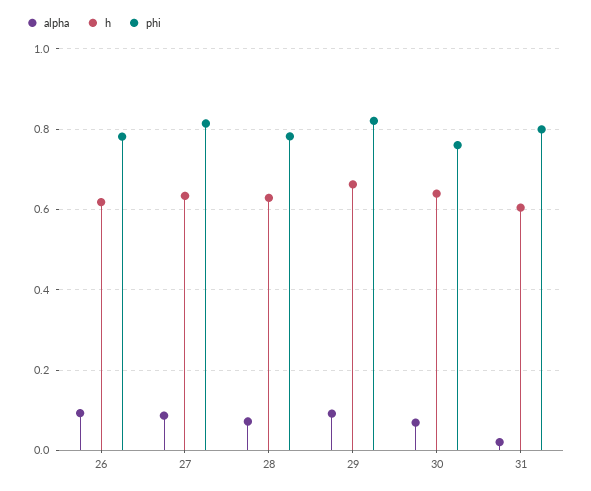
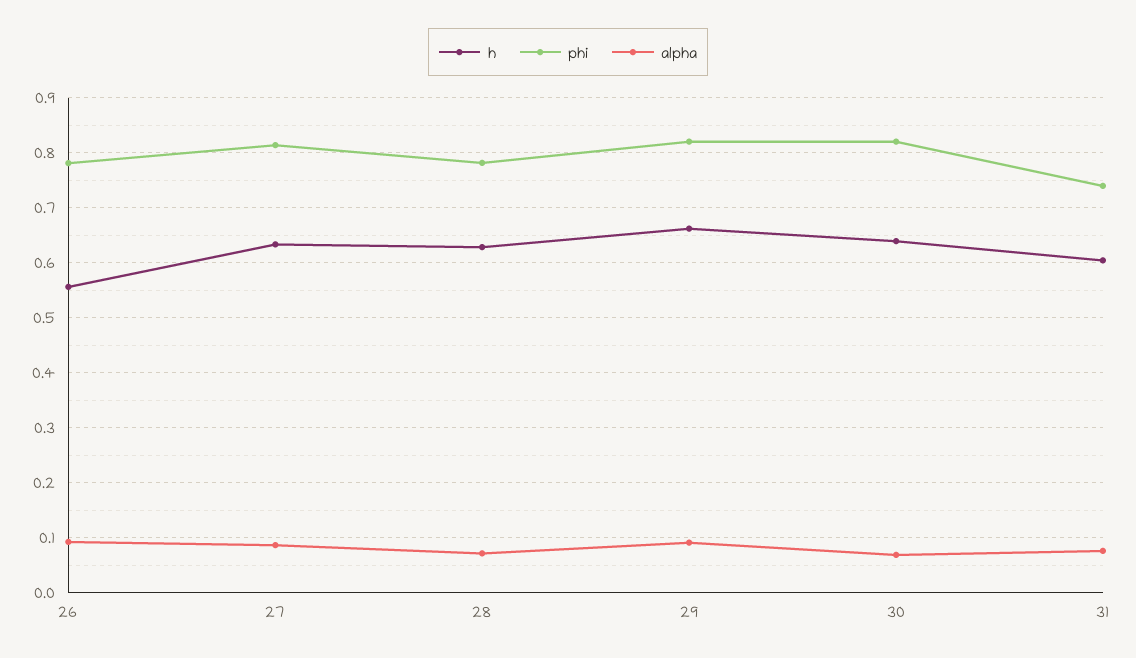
h, 26: 0.62 -> 0.56
phi, 30: 0.76 -> 0.82
alpha, 31: 0.02 -> 0.08
phi, 31: 0.8 -> 0.74

